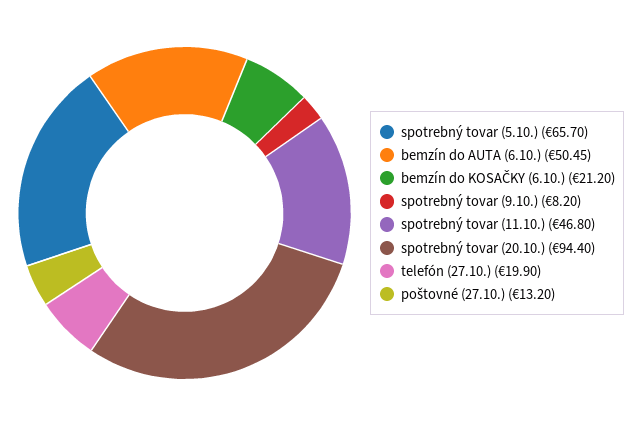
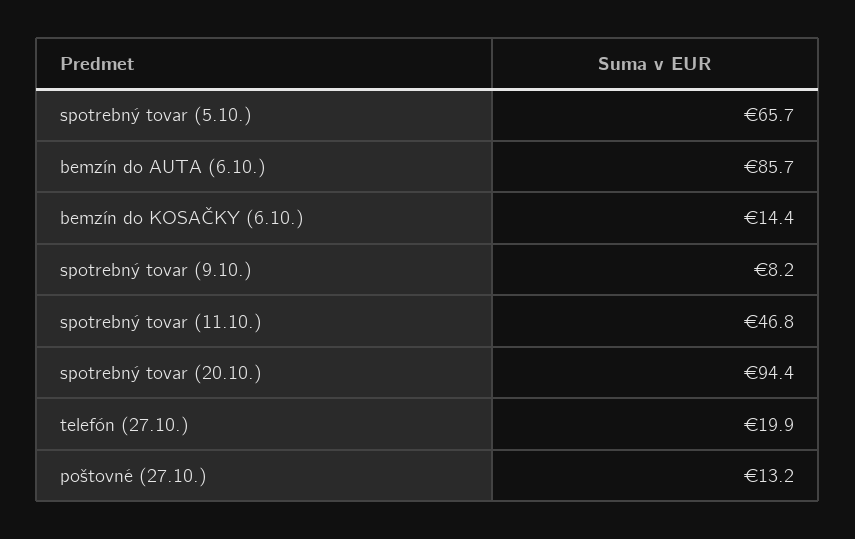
bemzín do AUTA (6.10.): 50.45 -> 85.7
bemzín do KOSAČKY (6.10.): 21.2 -> 14.4

